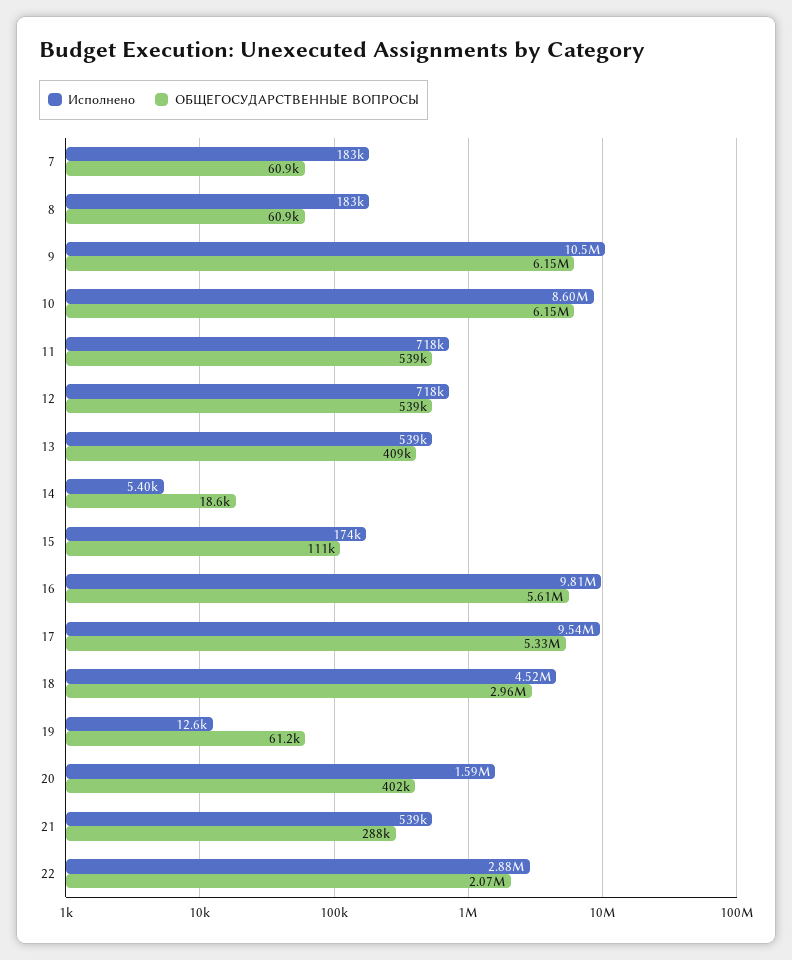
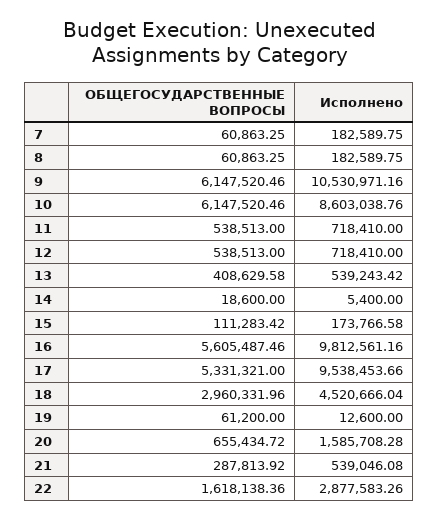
ОБЩЕГОСУДАРСТВЕННЫЕ ВОПРОСЫ, 20: 402000 -> 655434.72
ОБЩЕГОСУДАРСТВЕННЫЕ ВОПРОСЫ, 22: 2070000 -> 1618138.36

